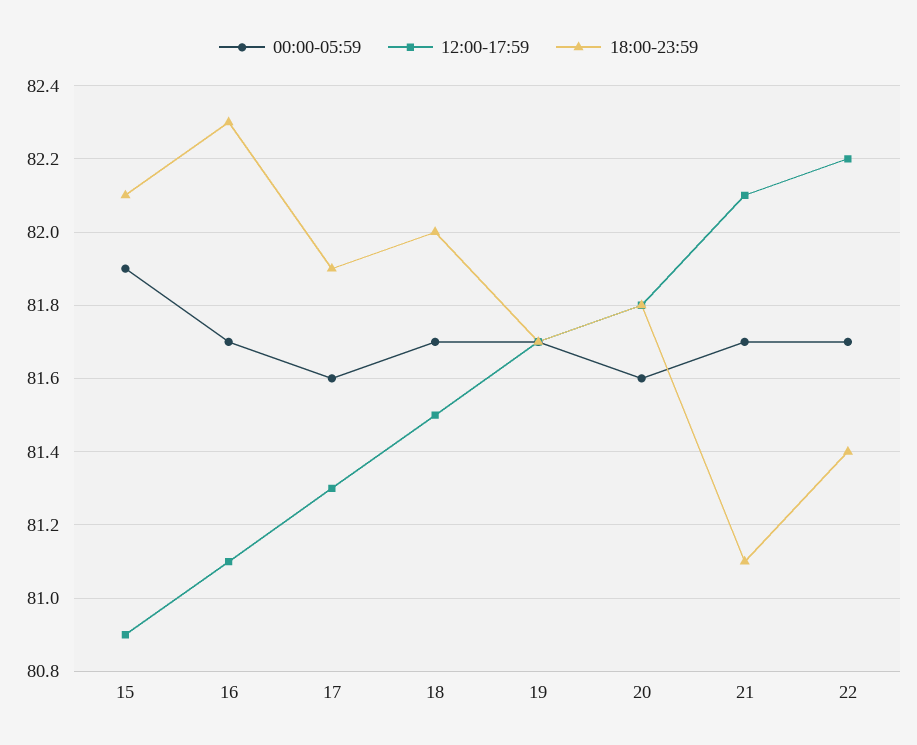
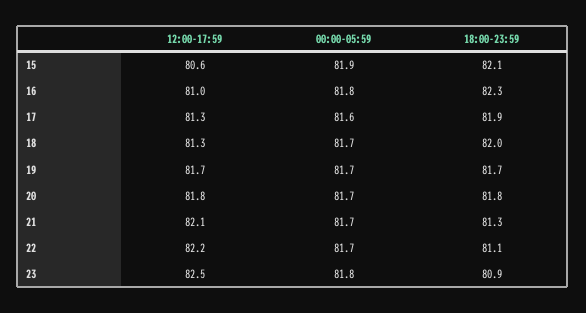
12:00-17:59, 15: 80.9 -> 80.6
00:00-05:59, 16: 81.7 -> 81.8
12:00-17:59, 16: 81.1 -> 81
12:00-17:59, 18: 81.5 -> 81.3
00:00-05:59, 20: 81.6 -> 81.7
18:00-23:59, 21: 81.1 -> 81.3
18:00-23:59, 22: 81.4 -> 81.1
12:00-17:59, 23: none -> 82.5
00:00-05:59, 23: none -> 81.8
18:00-23:59, 23: none -> 80.9

